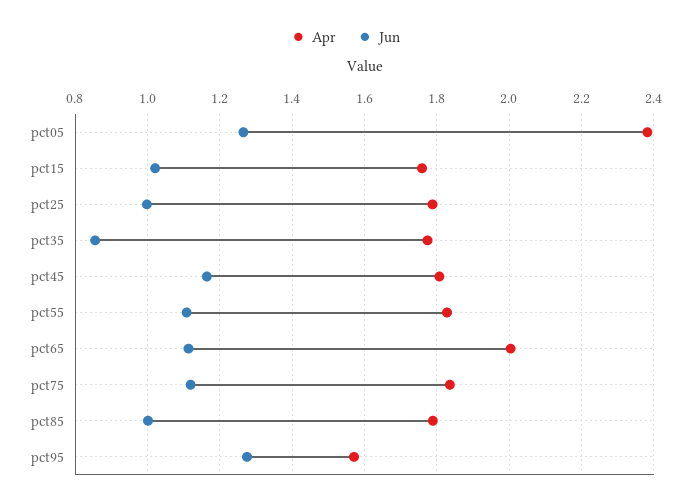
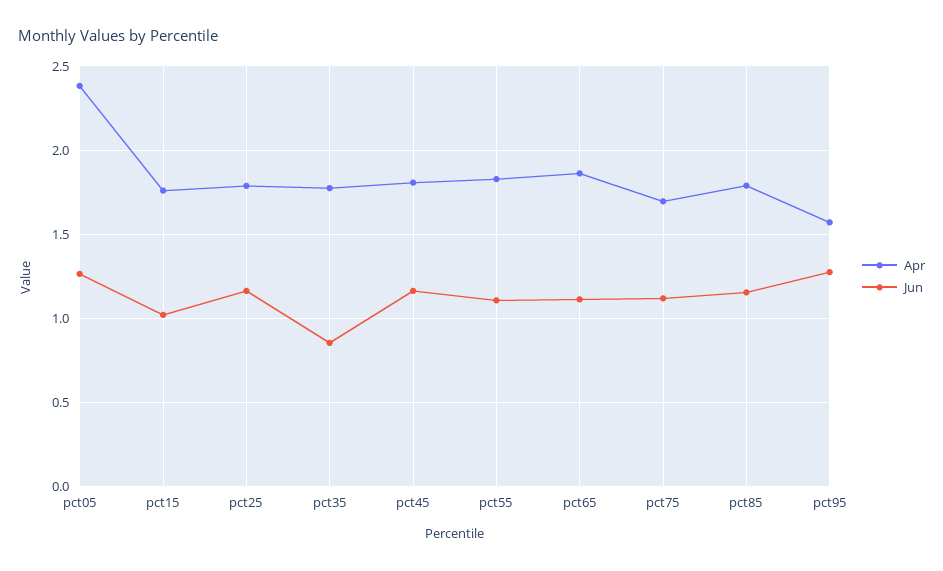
Jun, pct25: 1 -> 1.15
Apr, pct65: 2 -> 1.85
Apr, pct75: 1.84 -> 1.7
Jun, pct85: 1 -> 1.15

